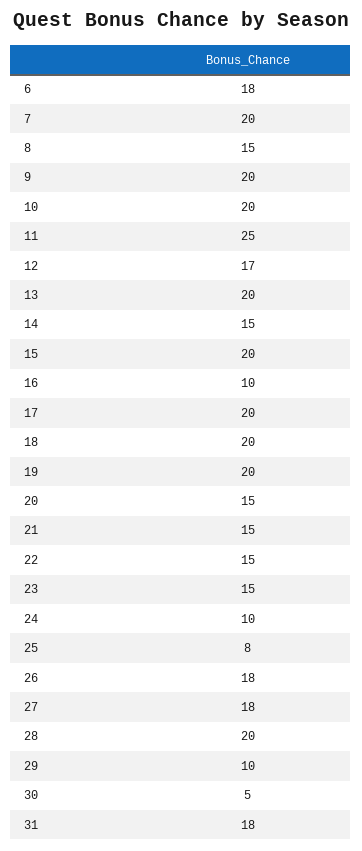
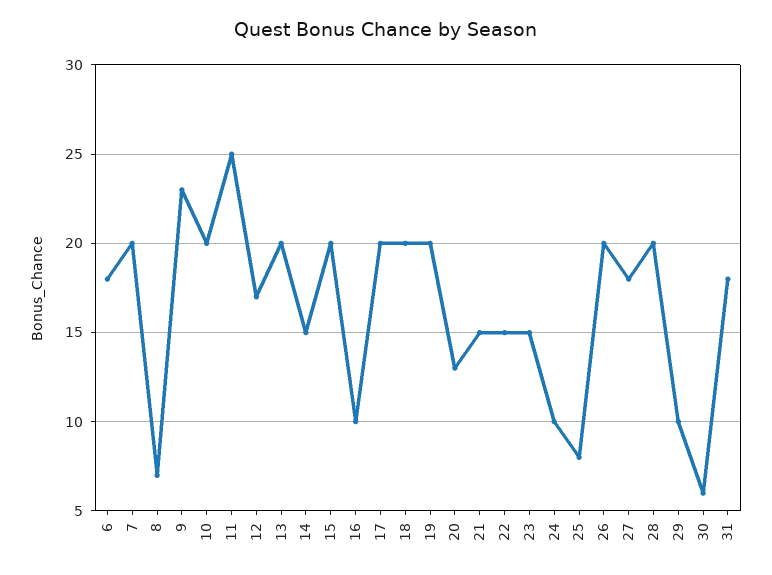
8: 15 -> 7
9: 20 -> 23
20: 15 -> 13
26: 18 -> 20
30: 5 -> 6

